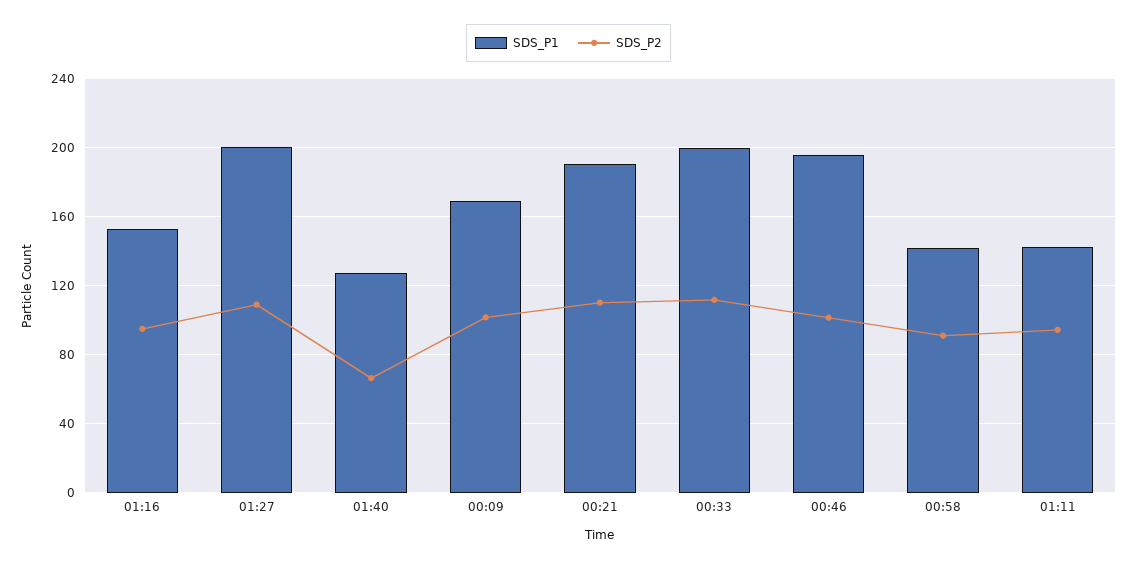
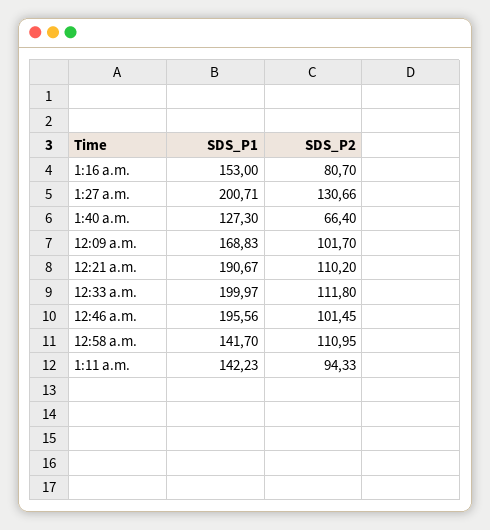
SDS_P2, 01:16: 95 -> 80.7
SDS_P2, 01:27: 110 -> 130.66
SDS_P2, 00:58: 90 -> 110.95

